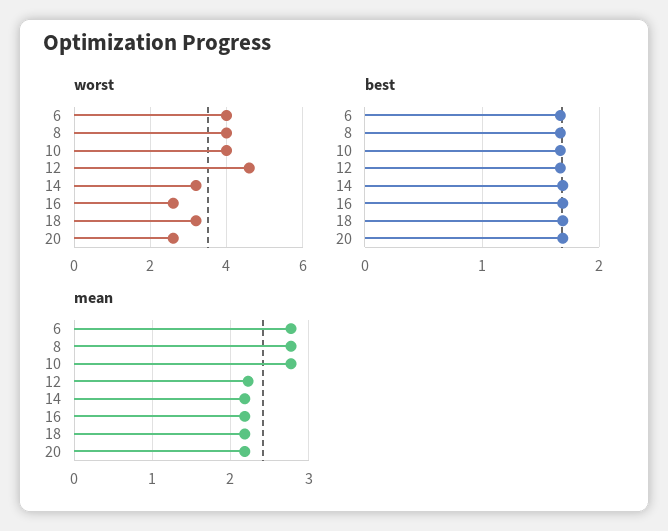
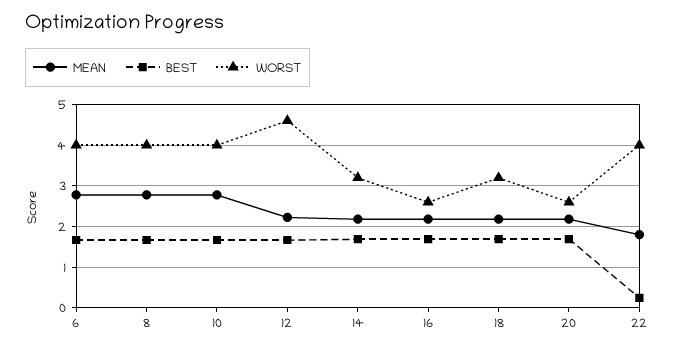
mean, 22: none -> 1.8
best, 22: none -> 0.2
worst, 22: none -> 4

